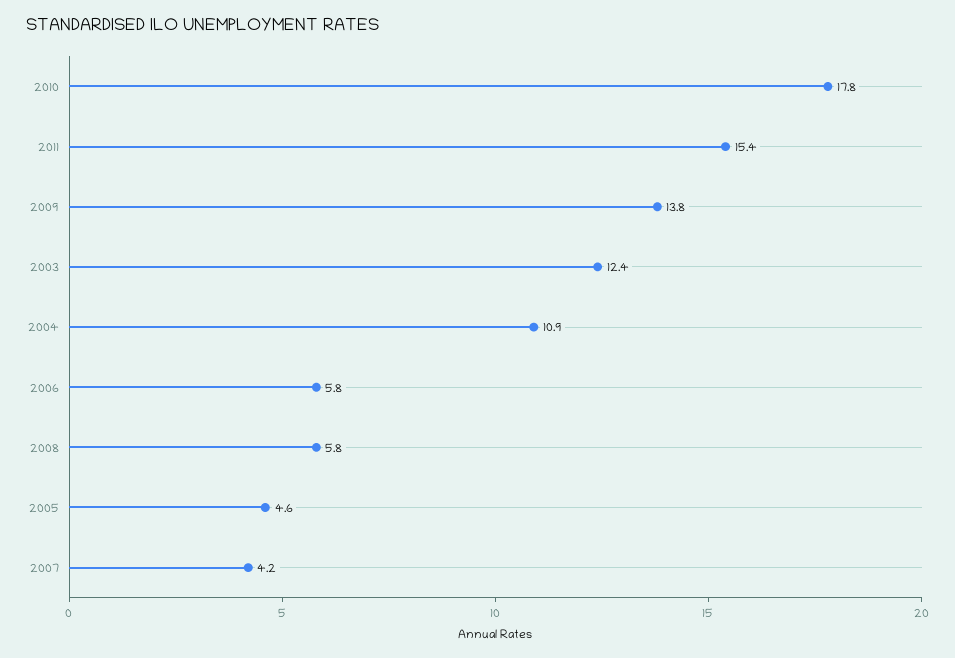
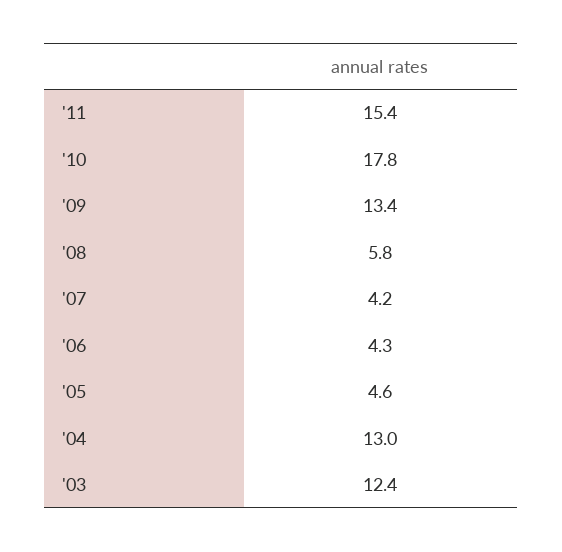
2009: 13.8 -> 13.4
2004: 10.9 -> 13
2006: 5.8 -> 4.3

